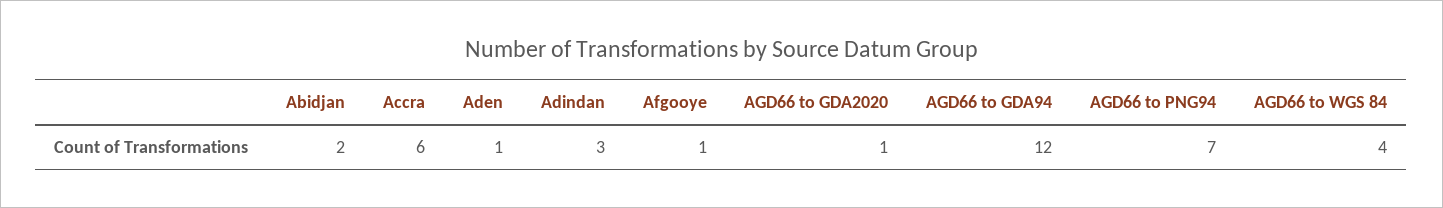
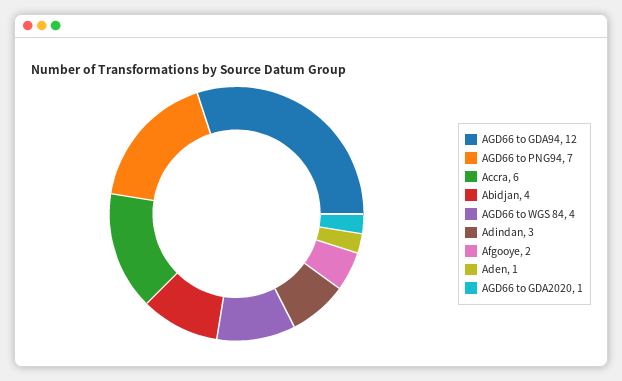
Abidjan: 2 -> 4
Afgooye: 1 -> 2

